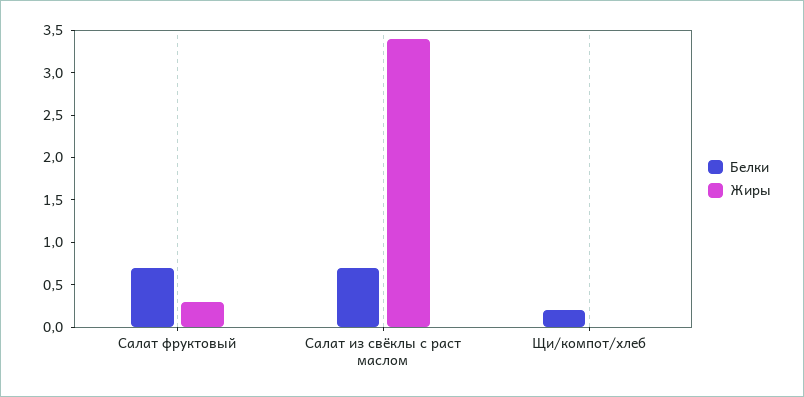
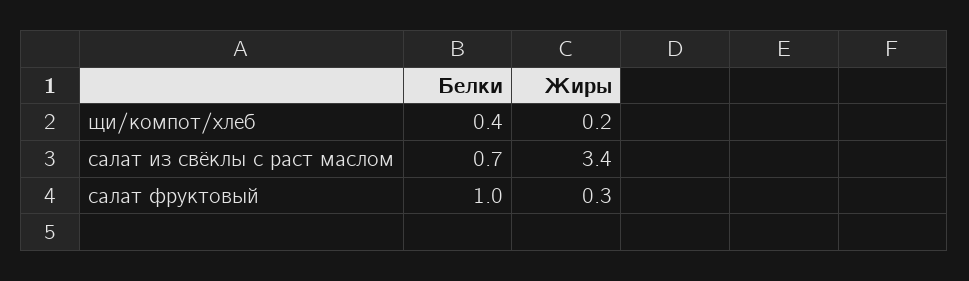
Белки, Салат фруктовый: 0.7 -> 1
Белки, Щи/компот/хлеб: 0.2 -> 0.4
Жиры, Щи/компот/хлеб: 0 -> 0.2

